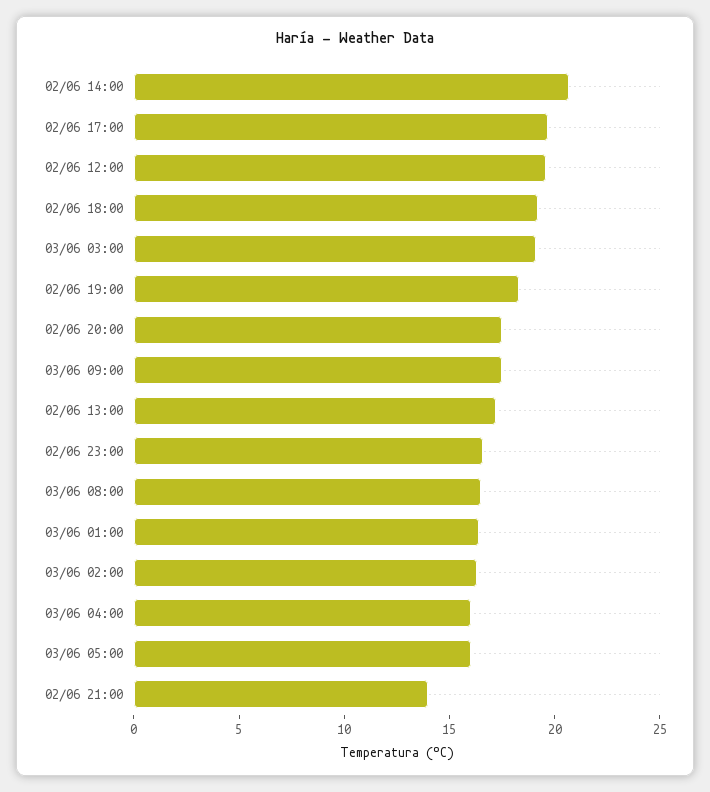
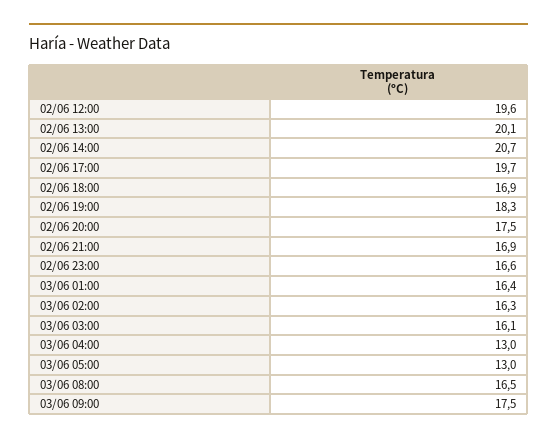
02/06 18:00: 19 -> 16.9
03/06 03:00: 19 -> 16.1
02/06 13:00: 17 -> 20.1
03/06 04:00: 16 -> 13
03/06 05:00: 16 -> 13
02/06 21:00: 14 -> 16.9

